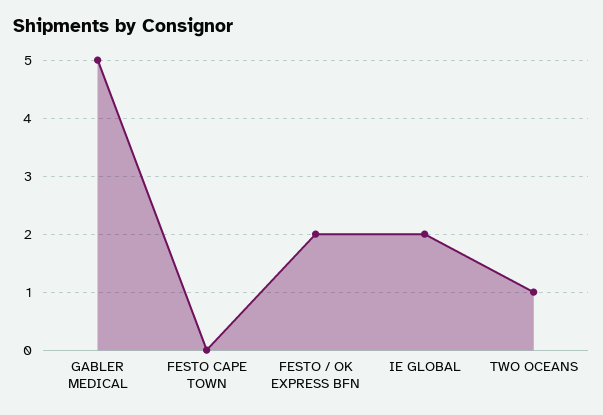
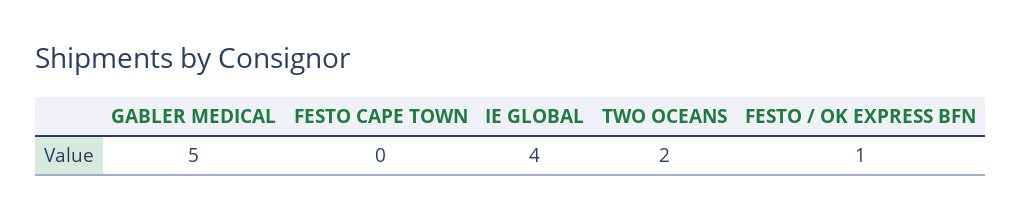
FESTO / OK EXPRESS BFN: 2 -> 1
IE GLOBAL: 2 -> 4
TWO OCEANS: 1 -> 2

